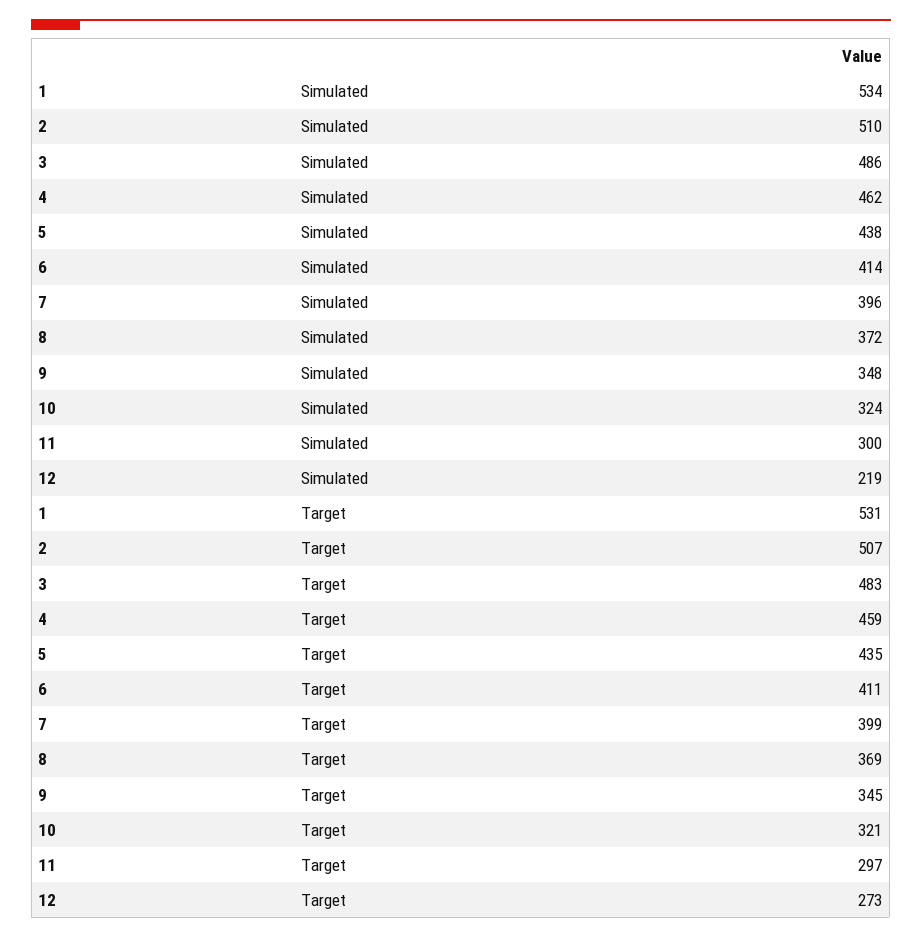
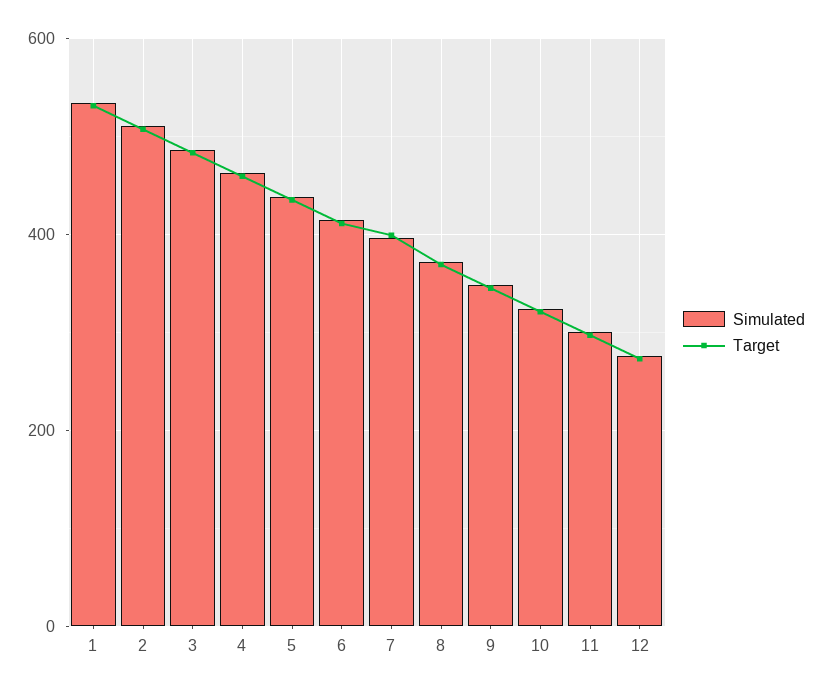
Simulated, 12: 219 -> 280

